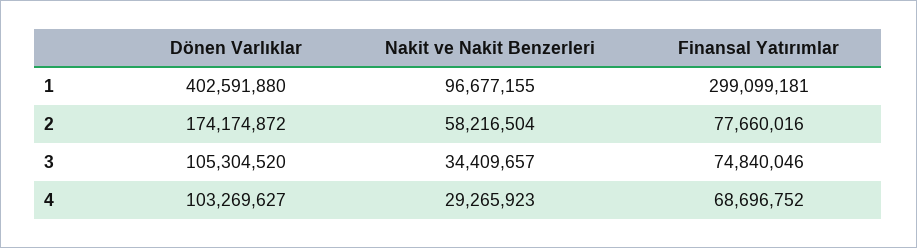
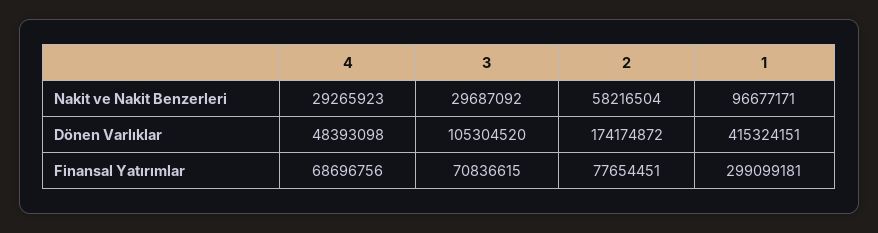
Dönen Varlıklar, 1: 402591880 -> 415324151
Nakit ve Nakit Benzerleri, 1: 96677155 -> 96677171
Finansal Yatırımlar, 2: 77660016 -> 77654451
Nakit ve Nakit Benzerleri, 3: 34409657 -> 29687092
Finansal Yatırımlar, 3: 74840046 -> 70836615
Dönen Varlıklar, 4: 103269627 -> 48393098
Finansal Yatırımlar, 4: 68696752 -> 68696756

